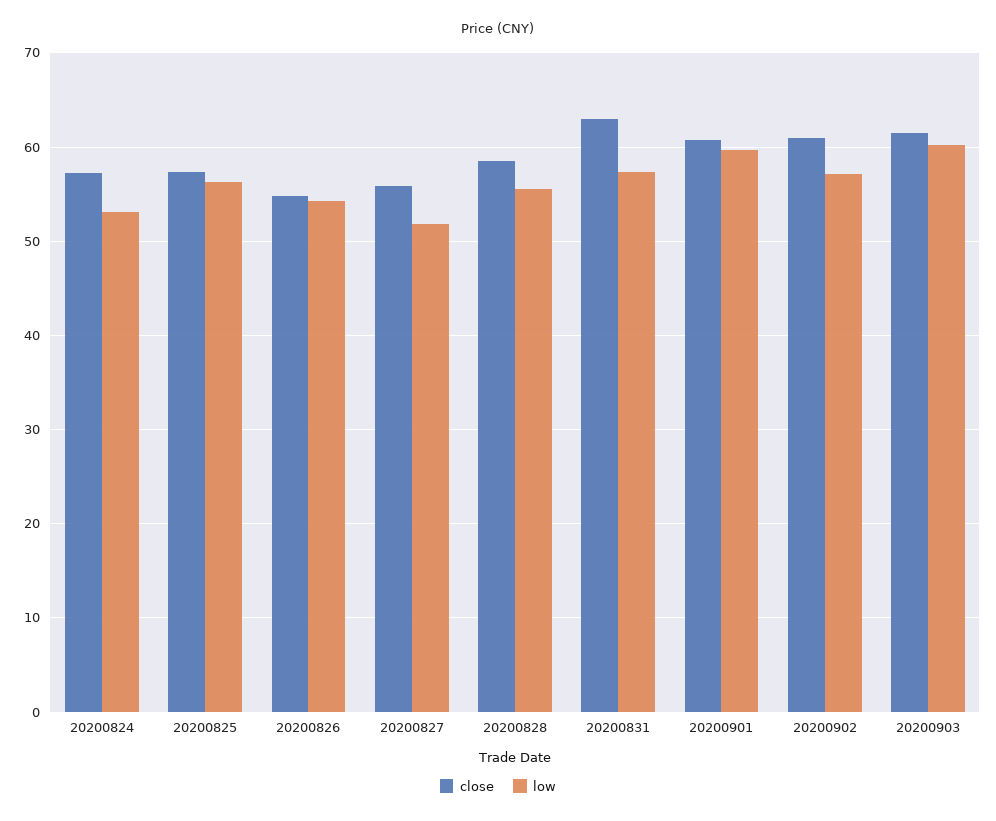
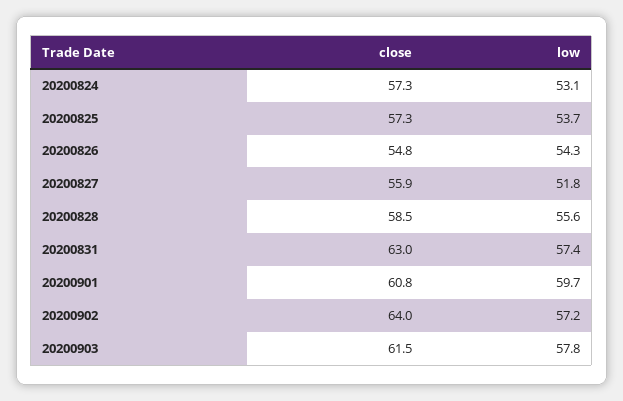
low, 20200825: 56 -> 53.7
close, 20200902: 61 -> 64
low, 20200903: 60 -> 57.8

